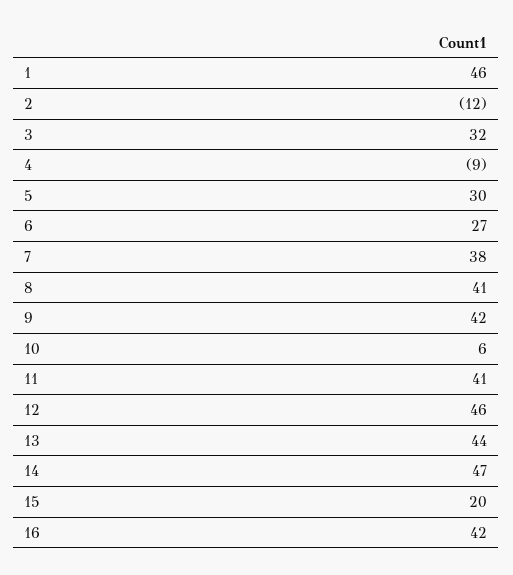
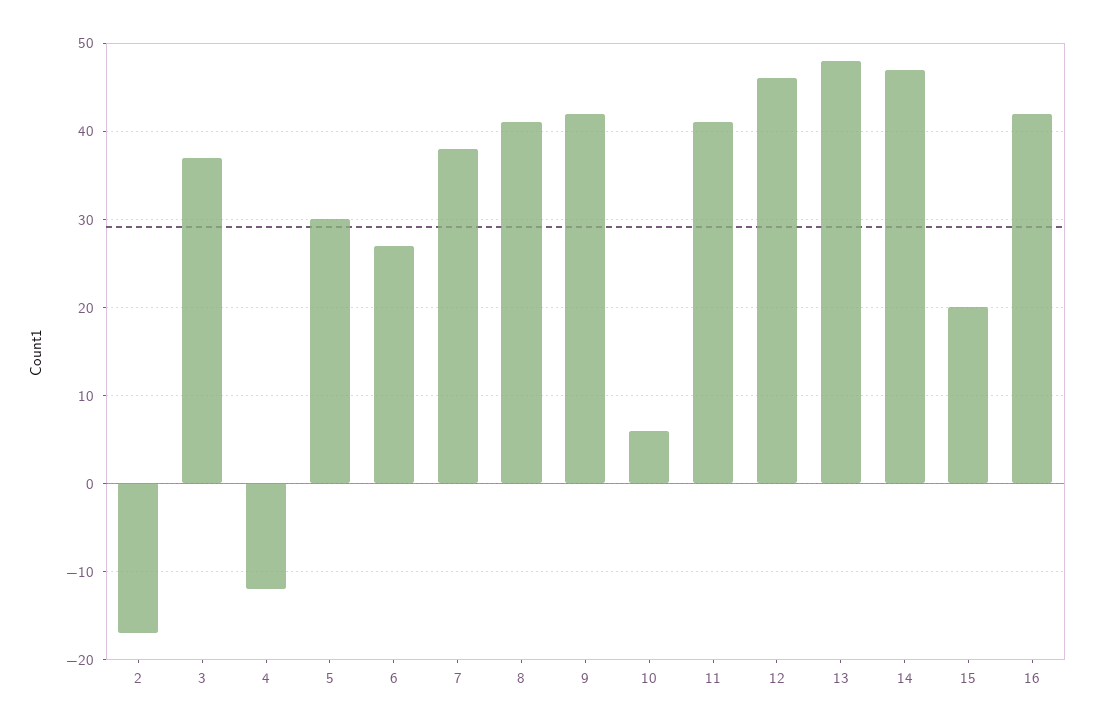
1: 46 -> none
2: -12 -> -17
3: 32 -> 37
4: -9 -> -12
13: 44 -> 48

